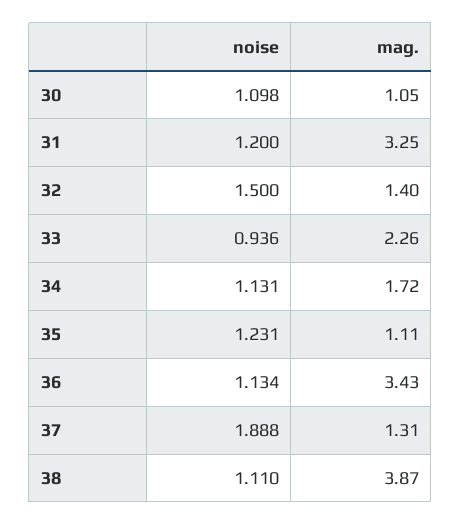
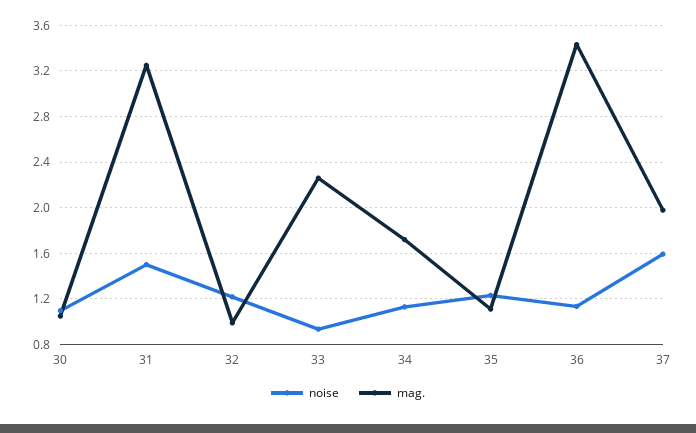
noise, 31: 1.2 -> 1.5
noise, 32: 1.5 -> 1.2
mag., 32: 1.4 -> 1
noise, 37: 1.888 -> 1.6
mag., 37: 1.31 -> 2
noise, 38: 1.11 -> none
mag., 38: 3.87 -> none

